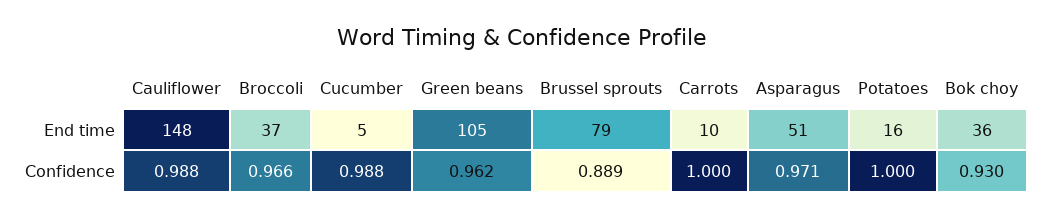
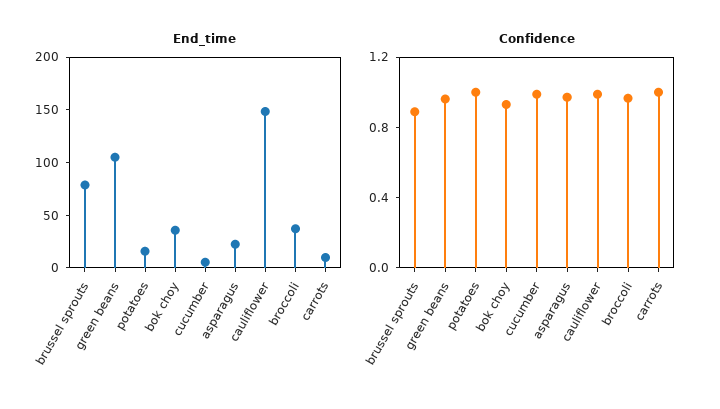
End time, Asparagus: 51 -> 20

